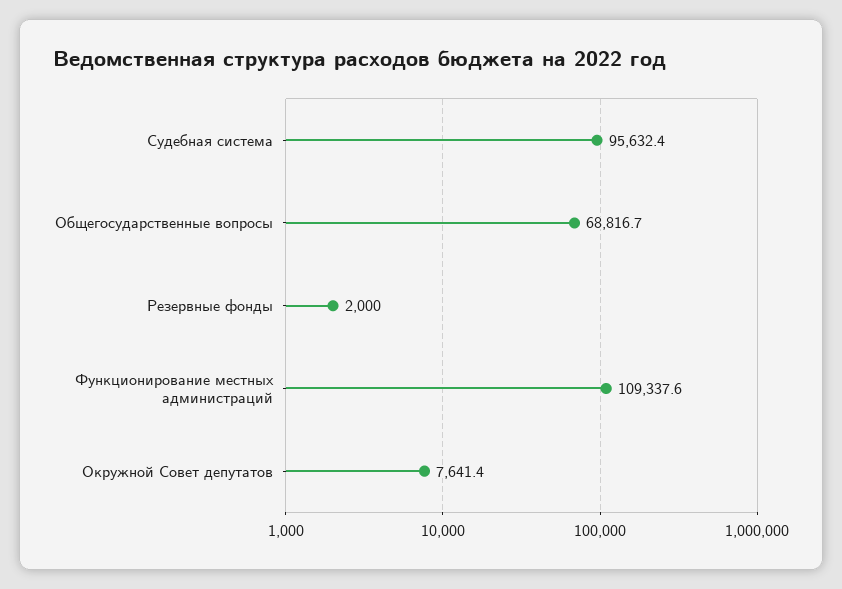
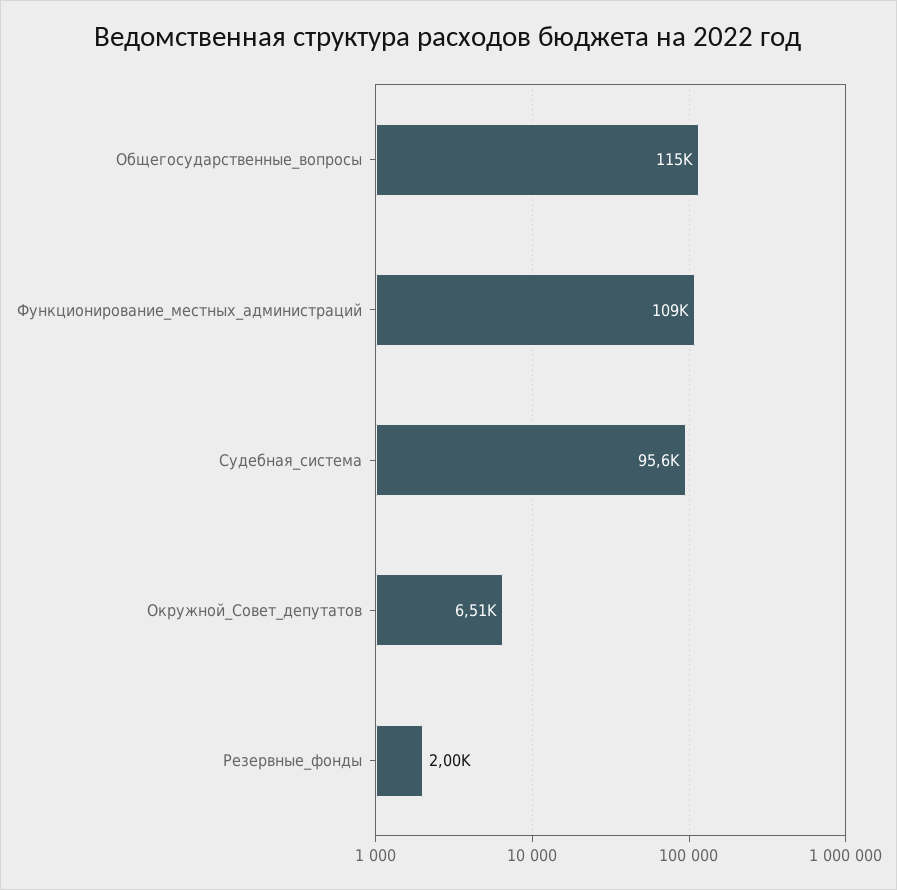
Общегосударственные вопросы: 68816.7 -> 115000
Окружной Совет депутатов: 7641.4 -> 6510

